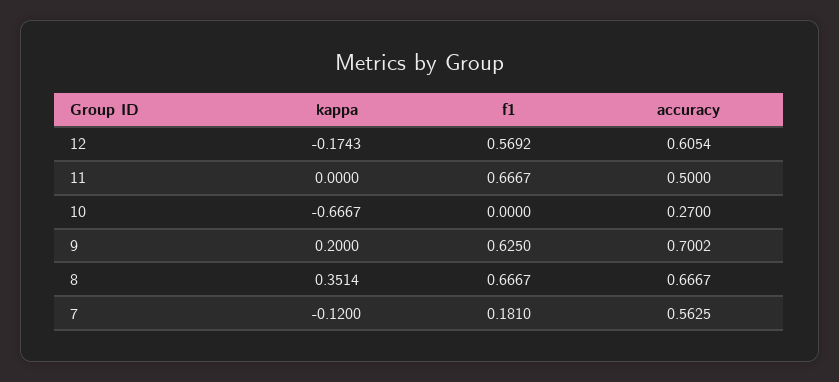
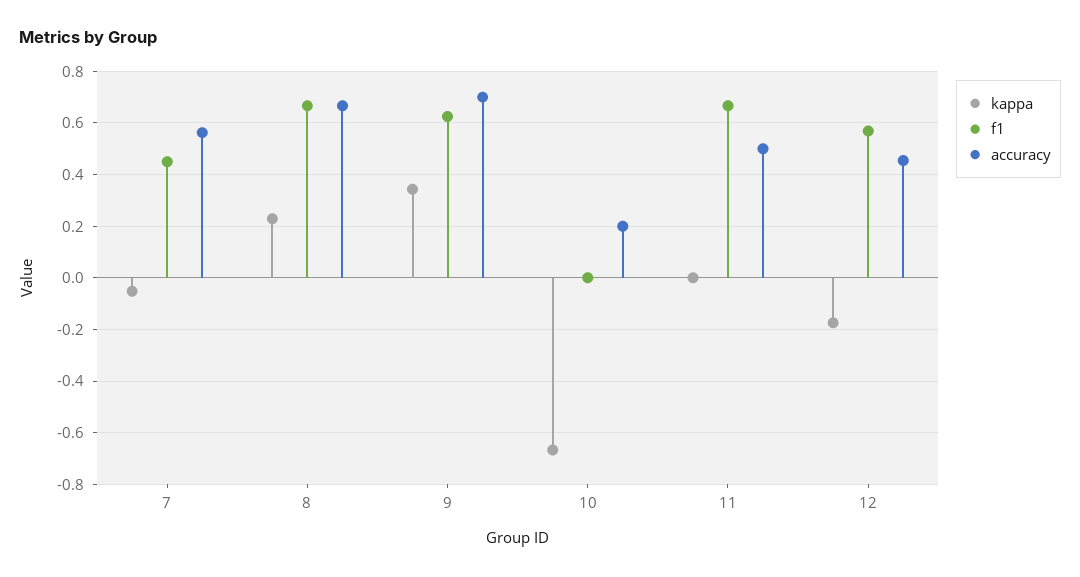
accuracy, 12: 0.6054 -> 0.45
accuracy, 10: 0.27 -> 0.2
kappa, 9: 0.2 -> 0.35
kappa, 8: 0.3514 -> 0.225
kappa, 7: -0.12 -> -0.05
f1, 7: 0.181 -> 0.45

